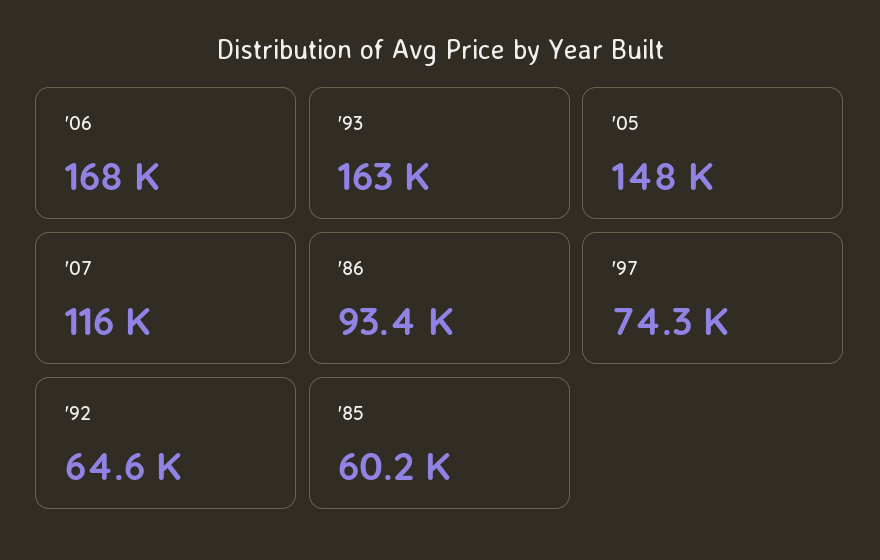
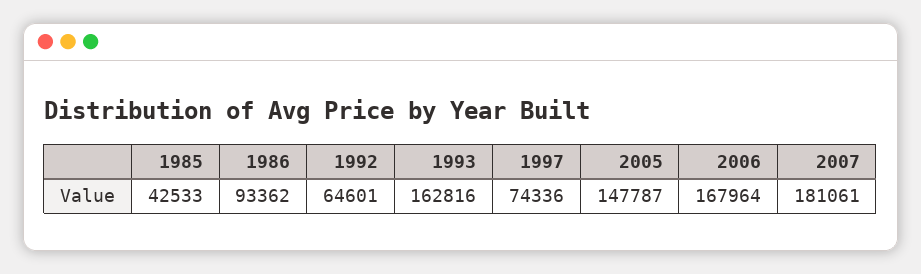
'07: 116000 -> 181061
'85: 60200 -> 42533

